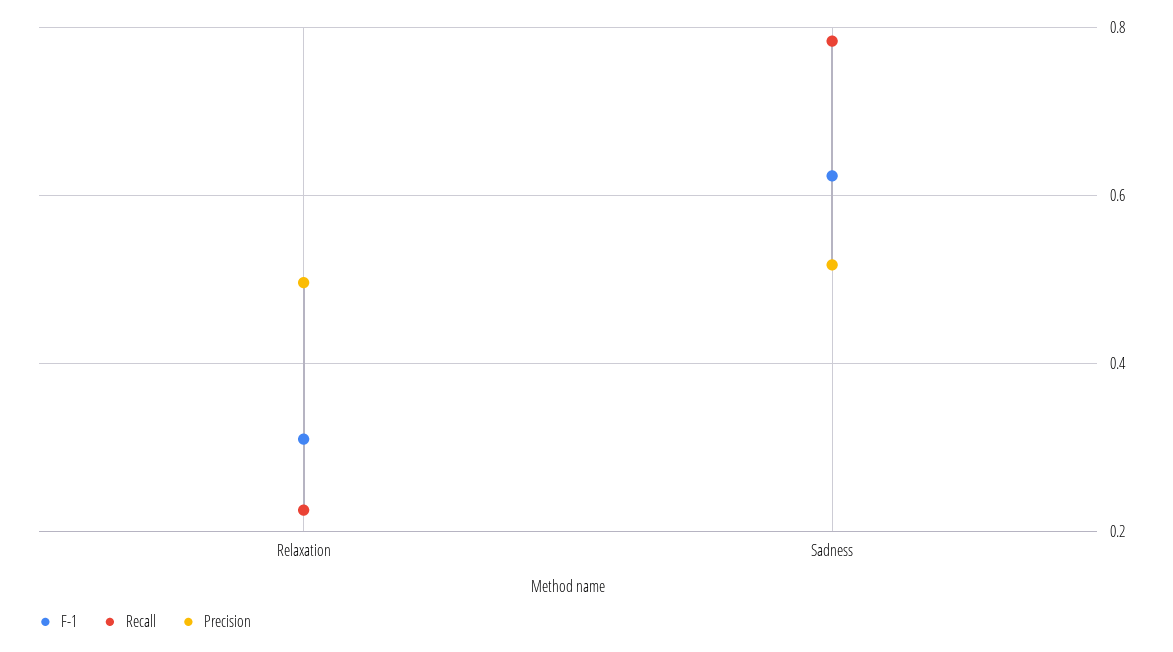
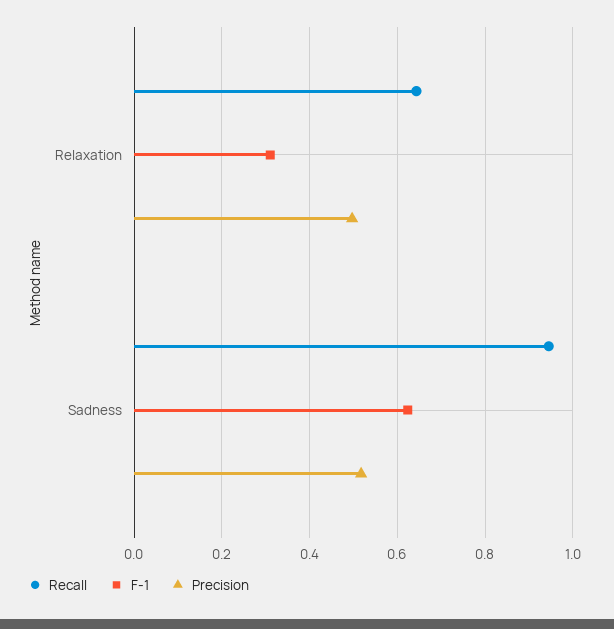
Recall, Relaxation: 0.22 -> 0.64
Recall, Sadness: 0.78 -> 0.94

